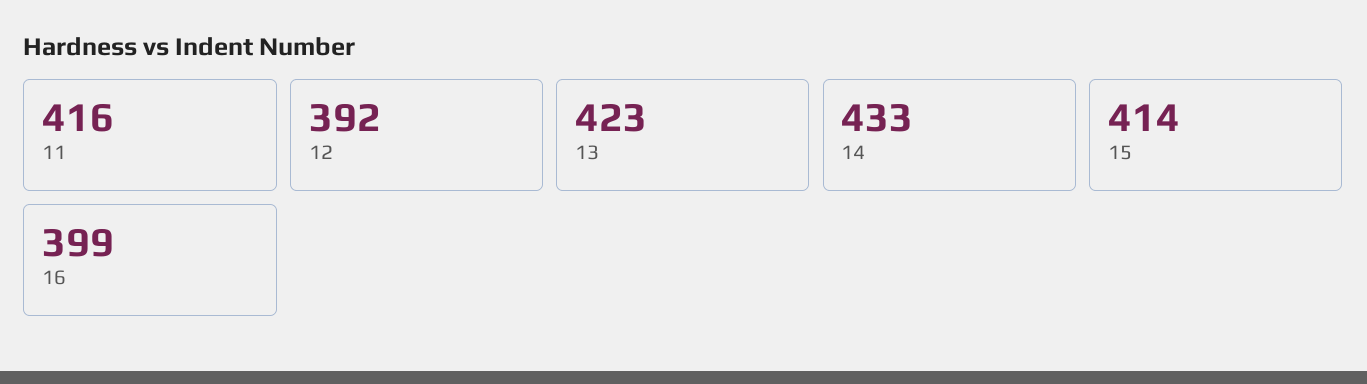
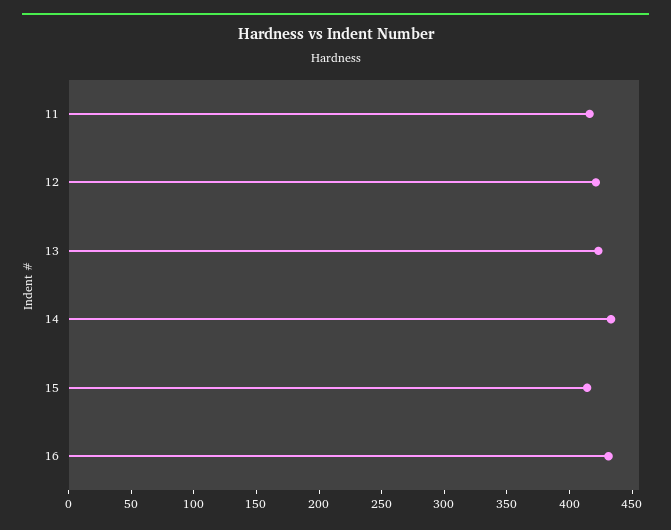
12: 392 -> 420
16: 399 -> 430

